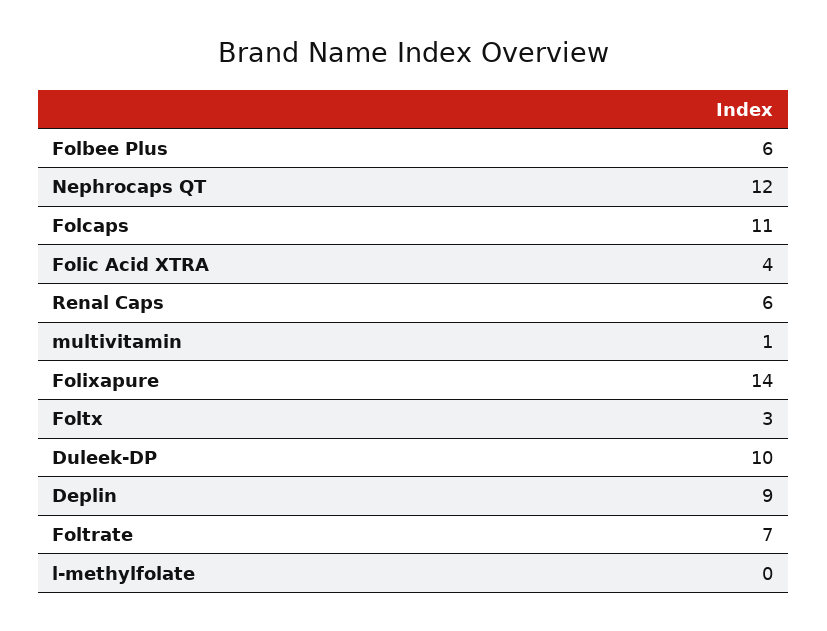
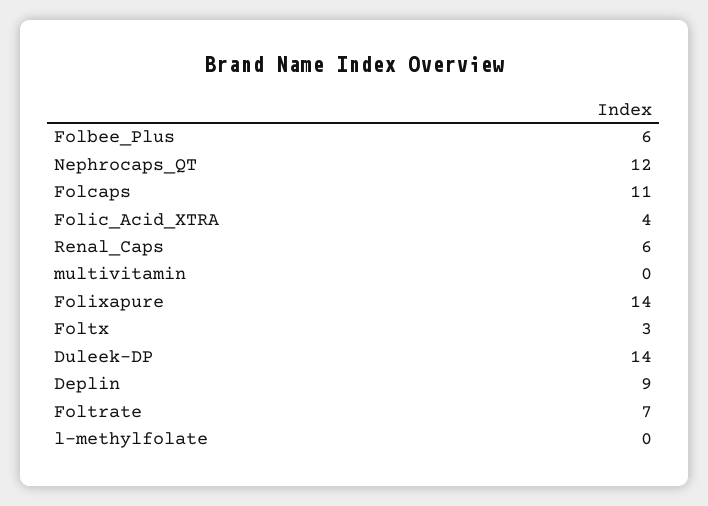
multivitamin: 1 -> 0
Duleek-DP: 10 -> 14

